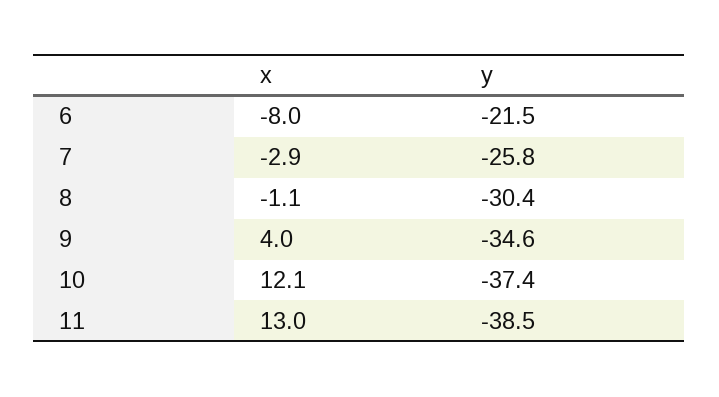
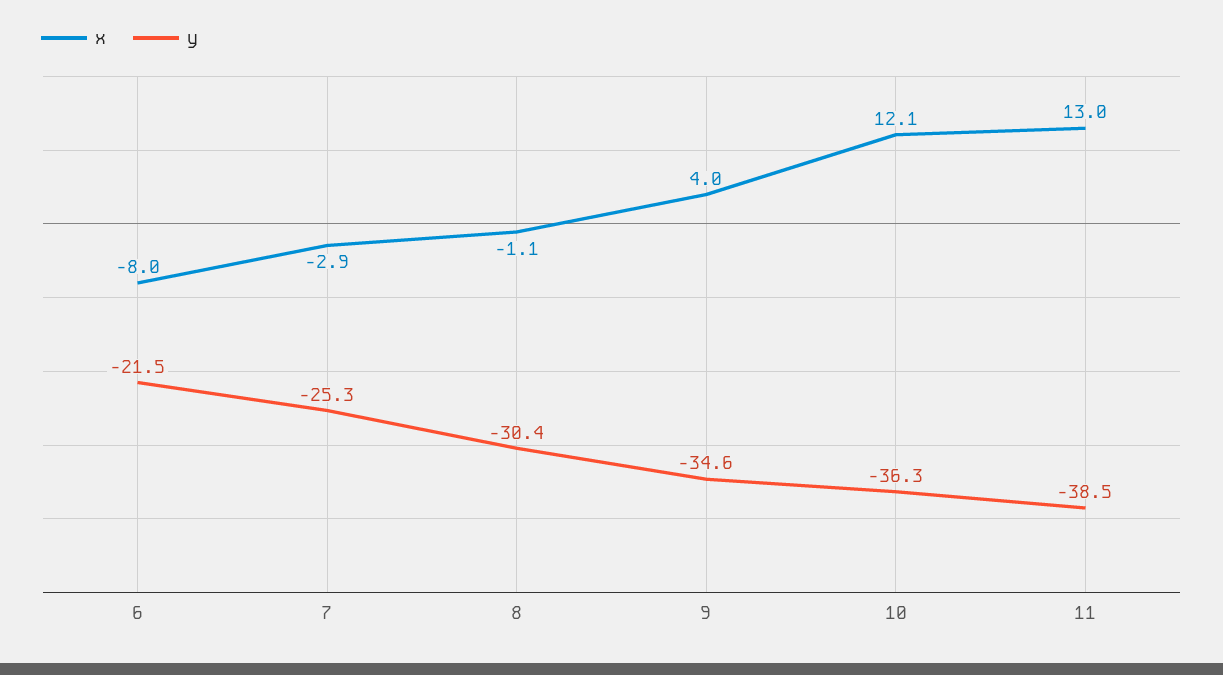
y, 7: -25.8 -> -25.3
y, 10: -37.4 -> -36.3

